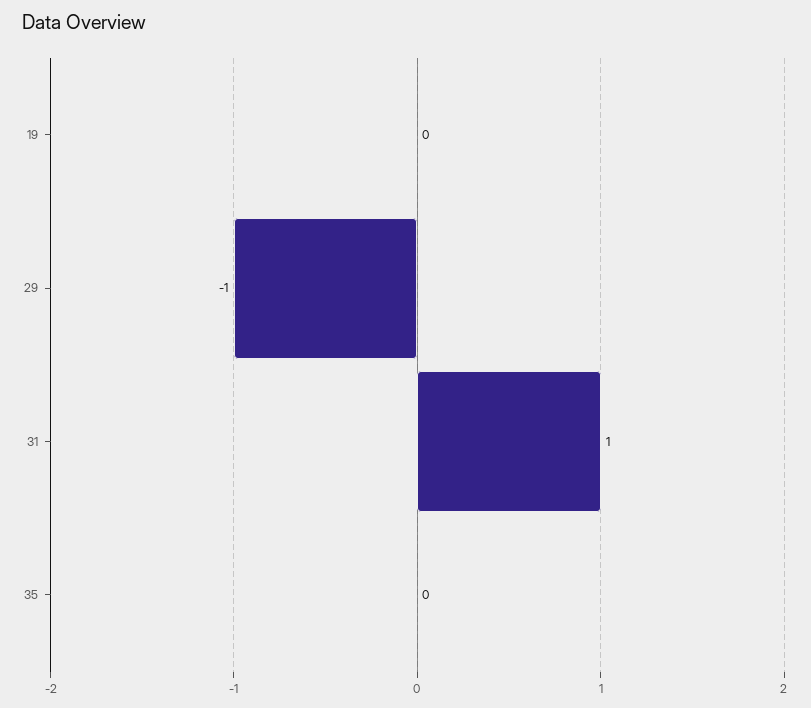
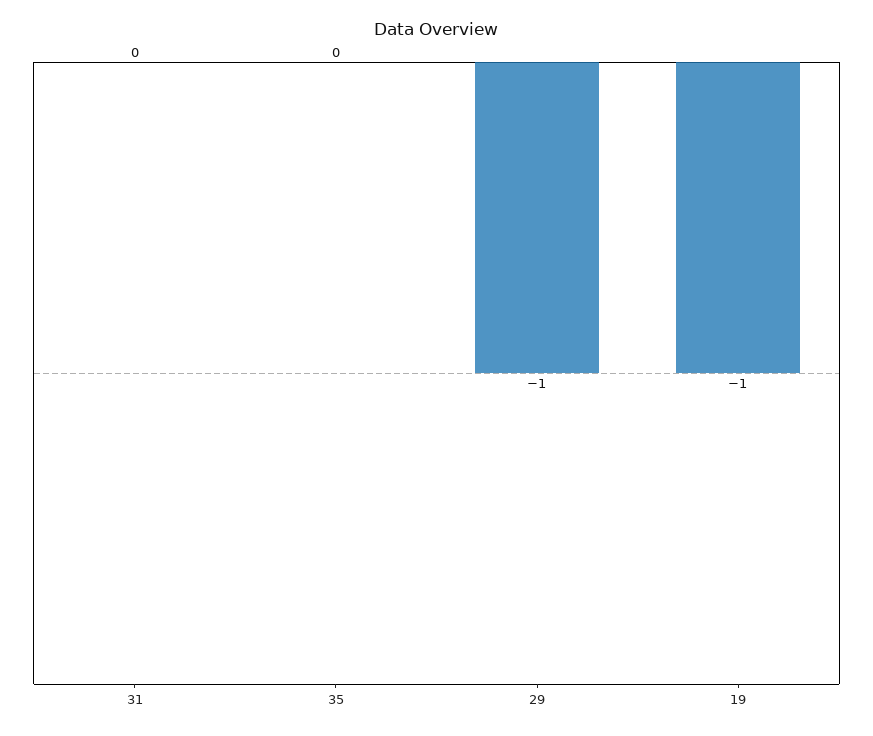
19: 0 -> -1
31: 1 -> 0

